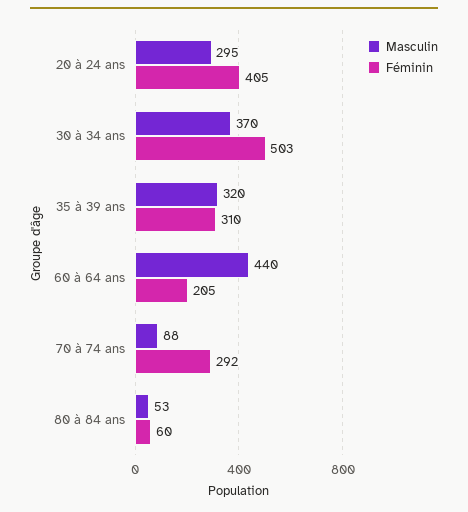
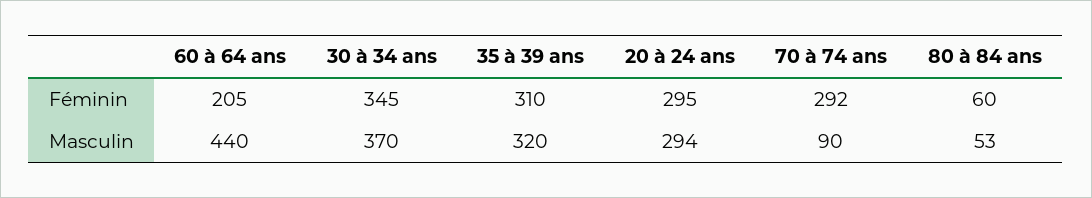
Masculin, 20 à 24 ans: 295 -> 294
Féminin, 20 à 24 ans: 405 -> 295
Féminin, 30 à 34 ans: 503 -> 345
Masculin, 70 à 74 ans: 88 -> 90

